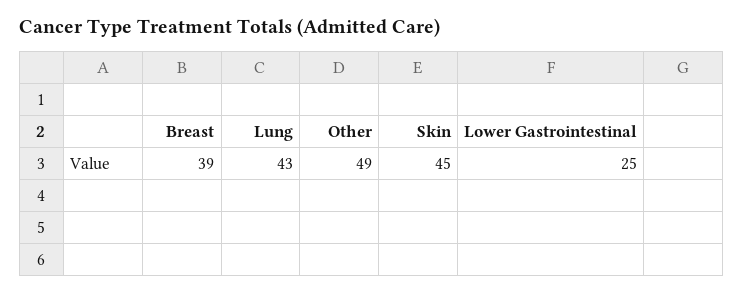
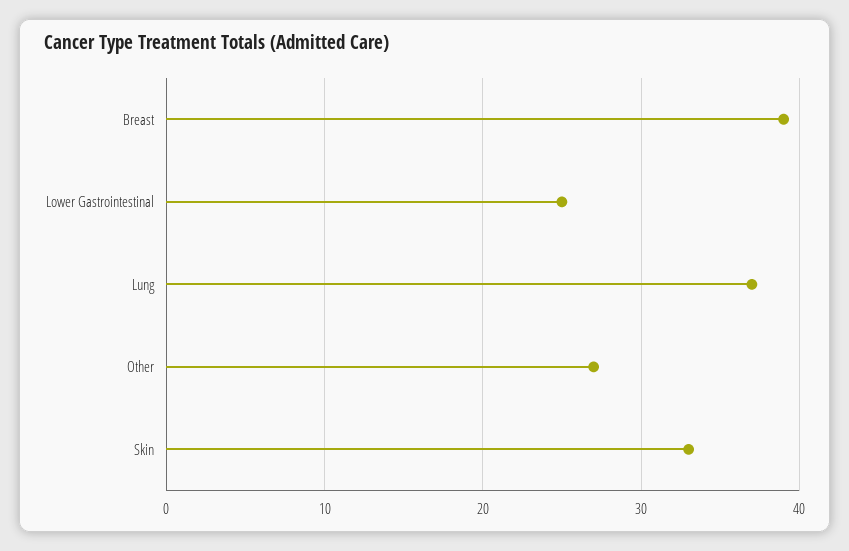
Lung: 43 -> 37
Other: 49 -> 27
Skin: 45 -> 33

